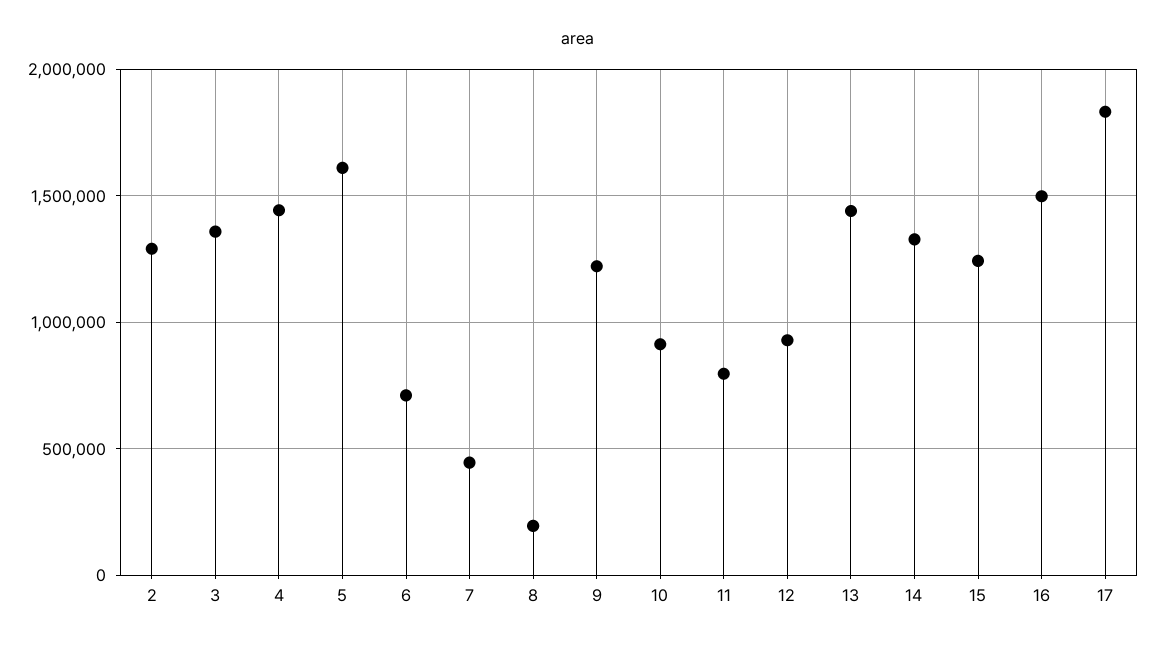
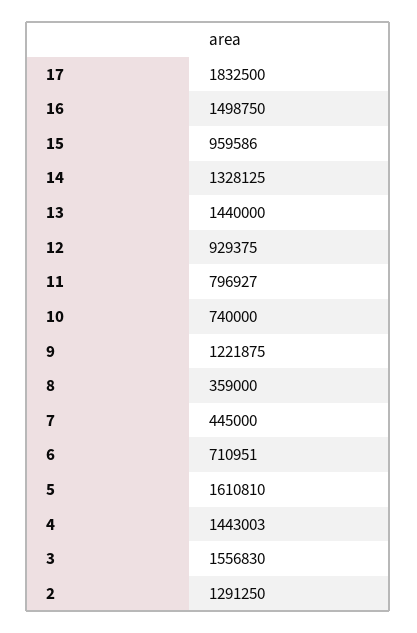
3: 1350000 -> 1556830
8: 200000 -> 359000
10: 900000 -> 740000
15: 1250000 -> 959586

